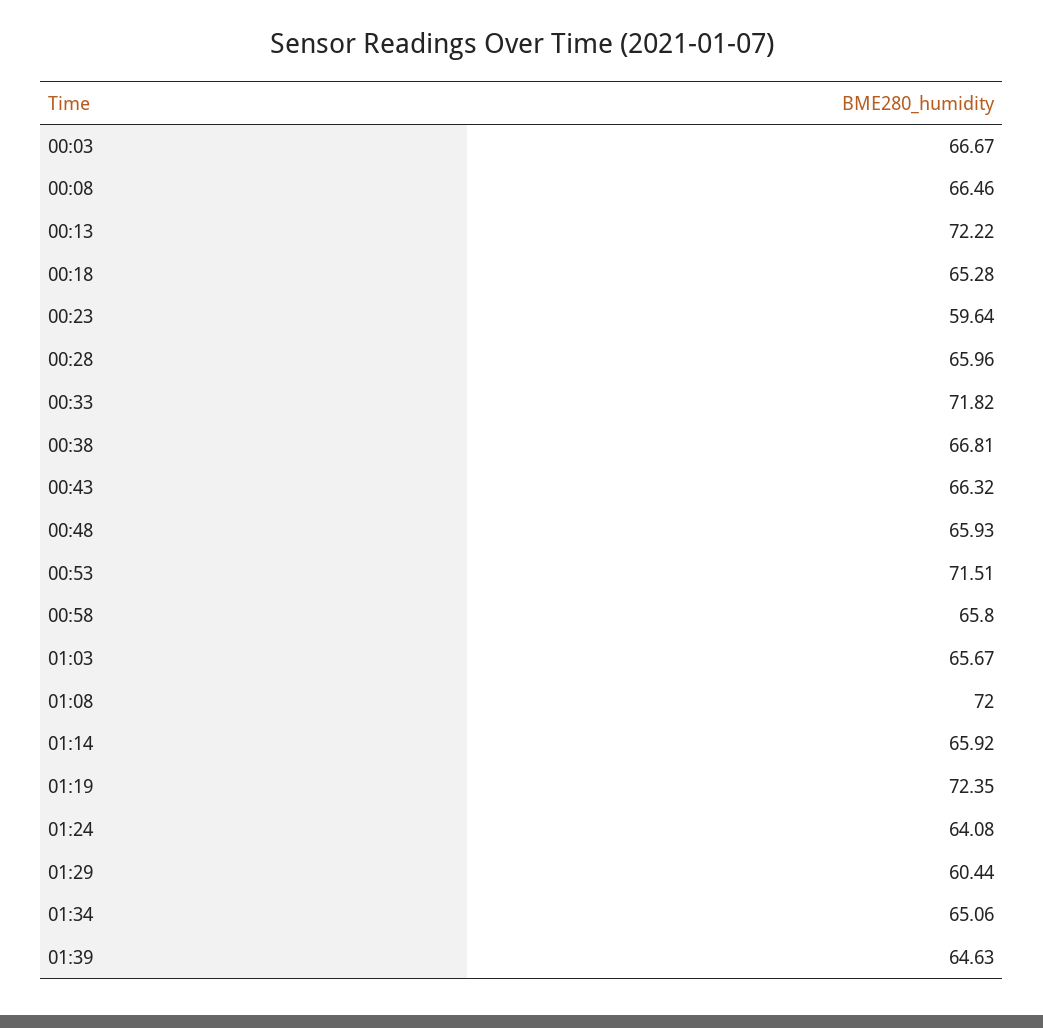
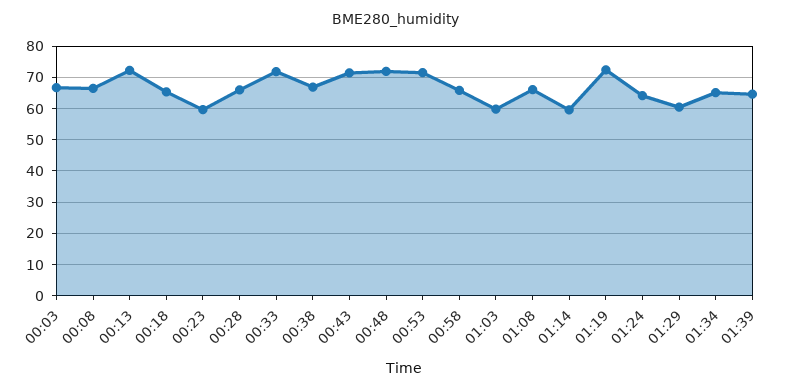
00:43: 66.32 -> 72
00:48: 65.93 -> 72
01:03: 65.67 -> 60
01:08: 72 -> 66
01:14: 65.92 -> 60

